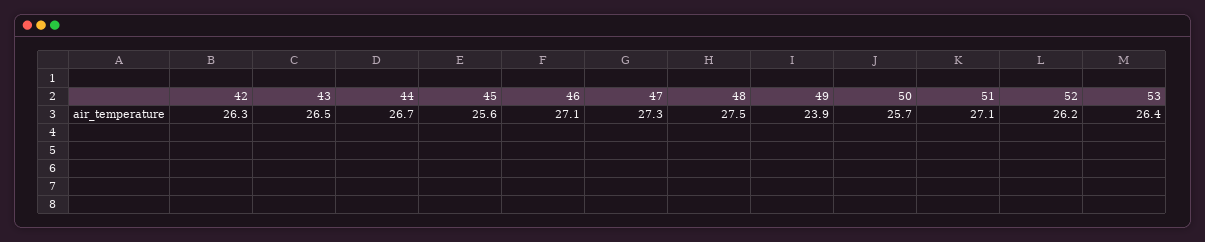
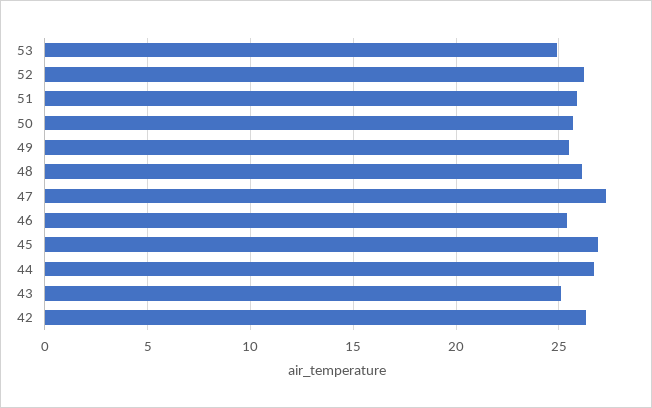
43: 26.5 -> 25
45: 25.6 -> 27
46: 27.1 -> 25.5
48: 27.5 -> 26
49: 23.9 -> 25.5
51: 27.1 -> 26
53: 26.4 -> 25

